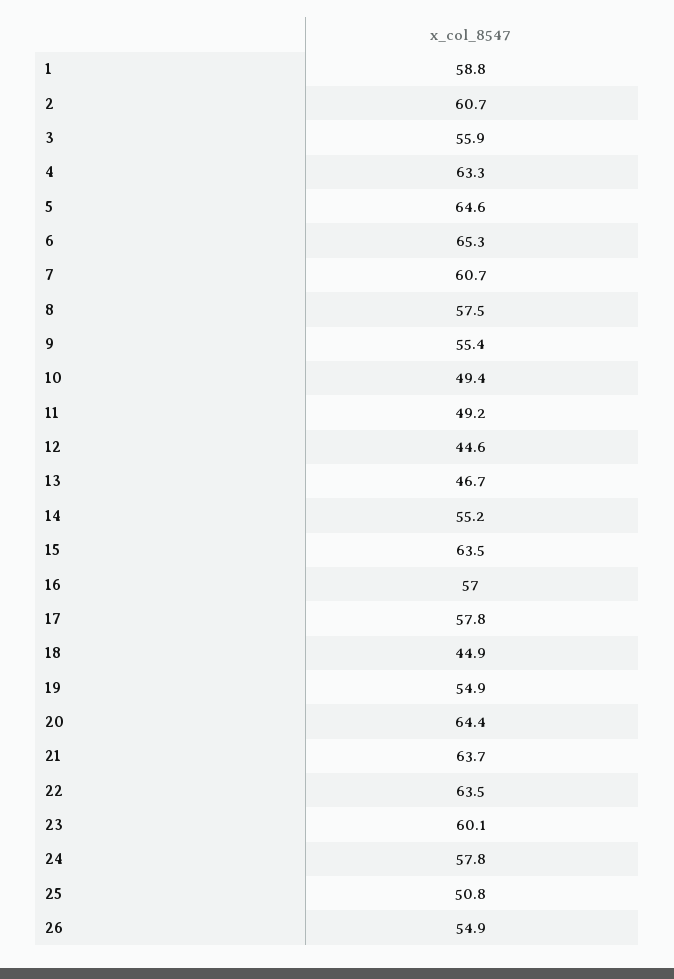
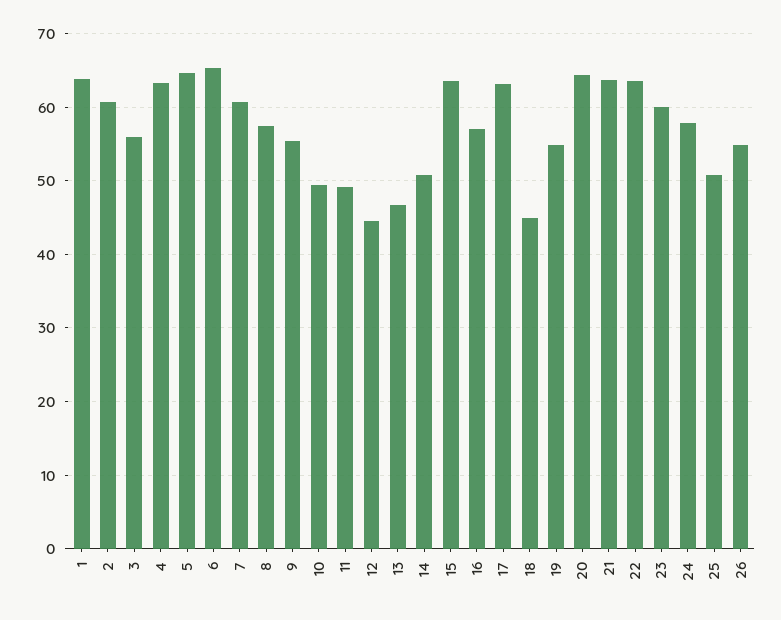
1: 58.8 -> 64
14: 55.2 -> 51
17: 57.8 -> 63

